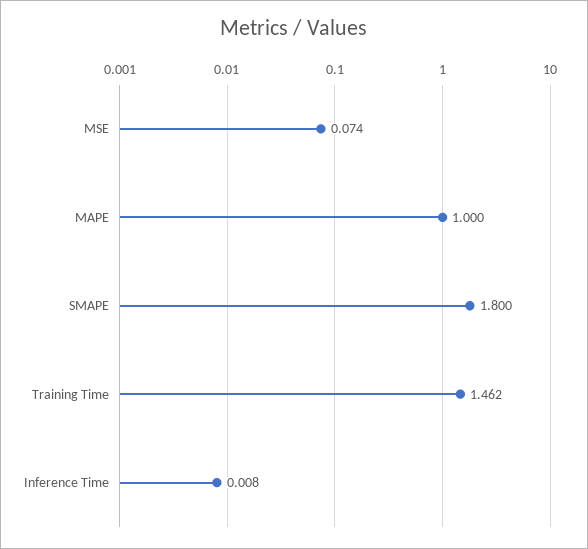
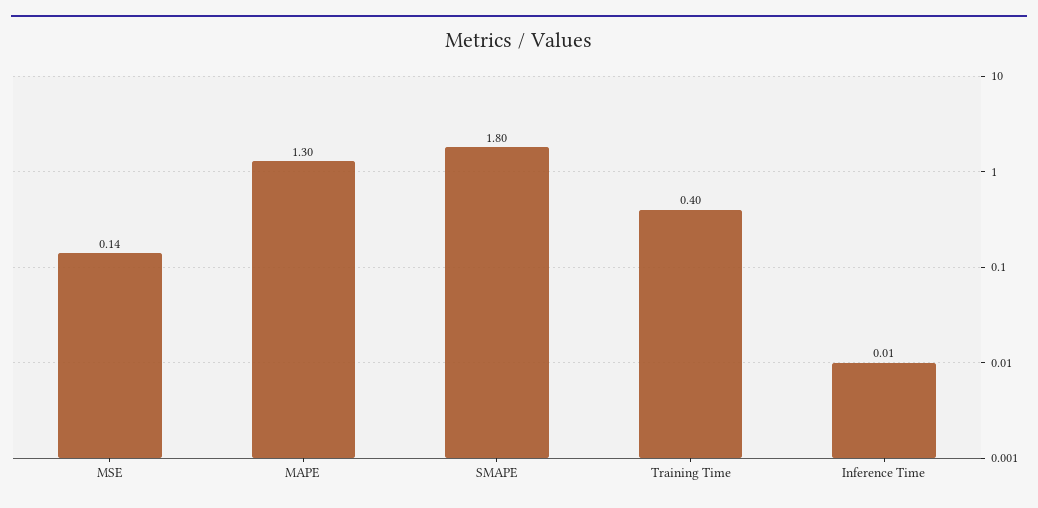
MSE: 0.074 -> 0.14
MAPE: 1 -> 1.3
Training Time: 1.462 -> 0.4

